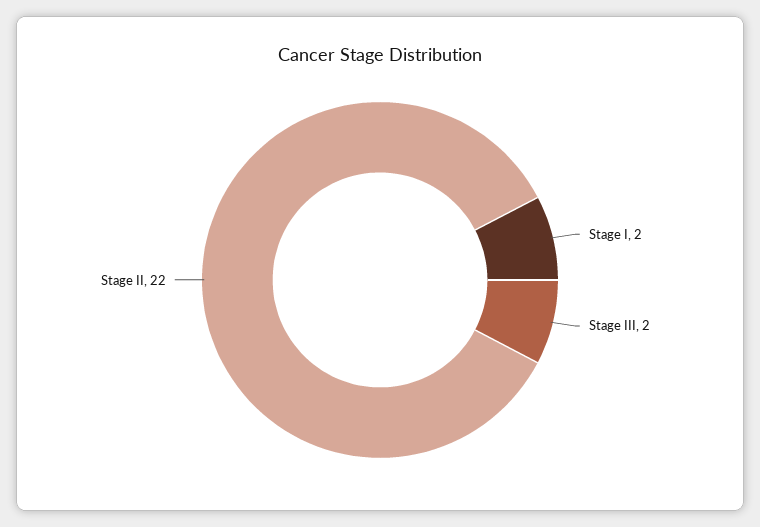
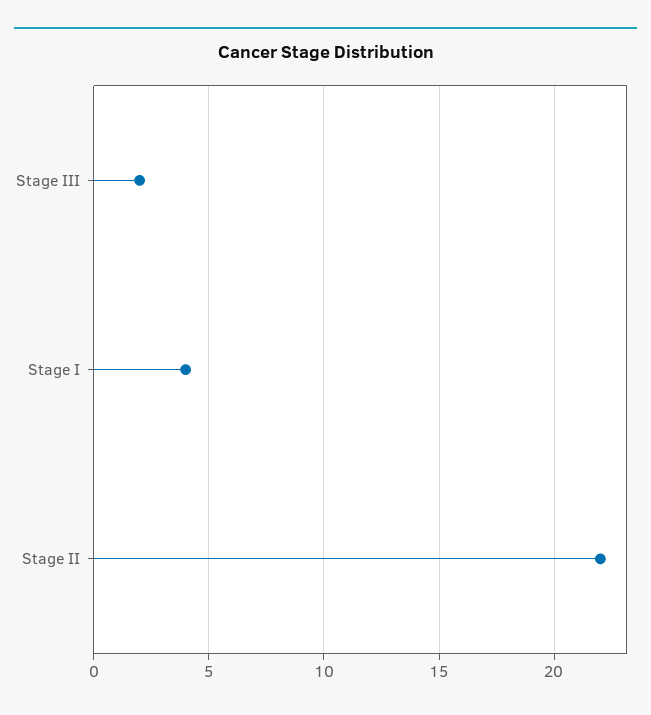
Stage I: 2 -> 4

